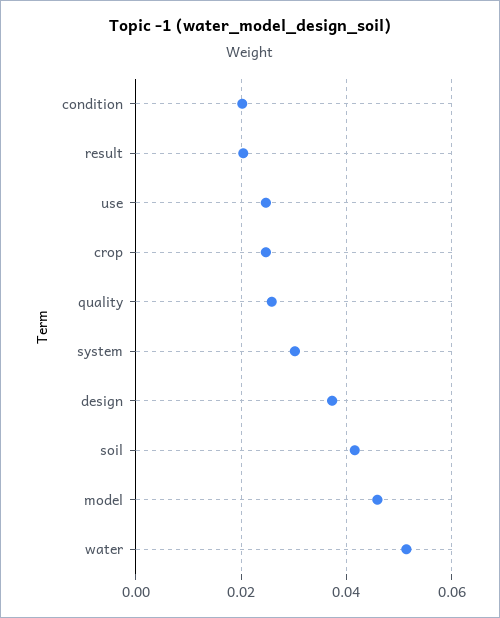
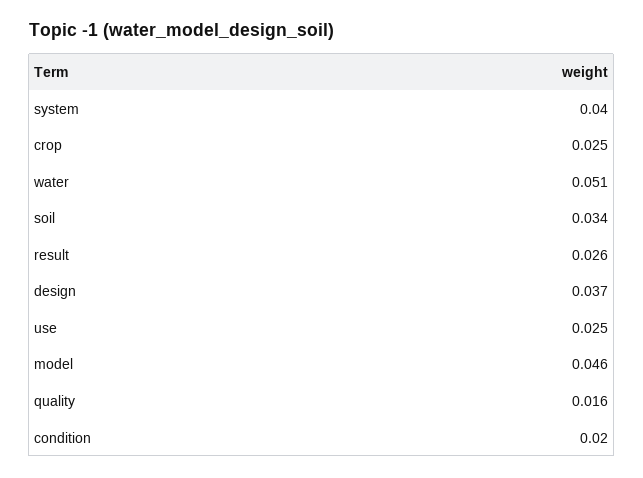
result: 0.02 -> 0.026
quality: 0.026 -> 0.016
system: 0.03 -> 0.04
soil: 0.042 -> 0.034

